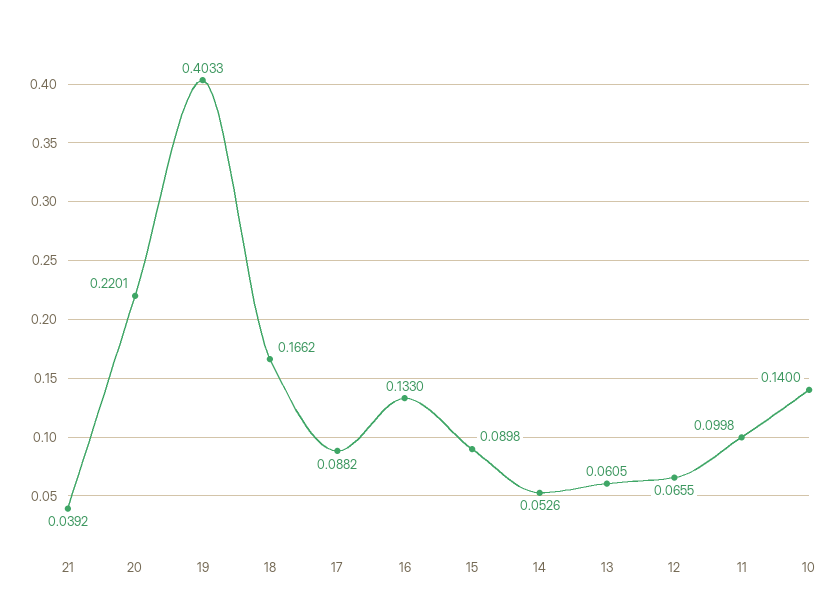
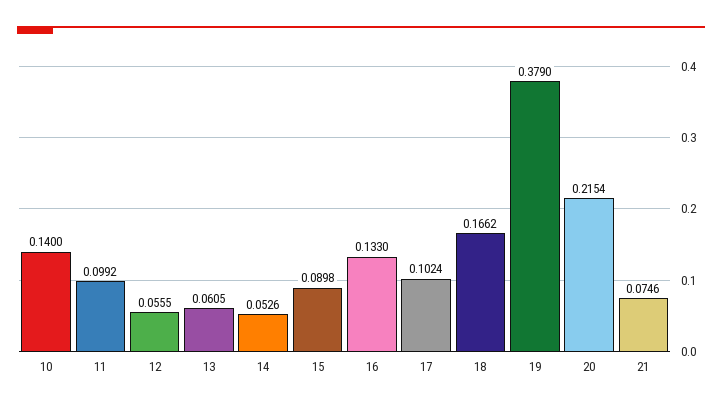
21: 0.0392 -> 0.0746
20: 0.2201 -> 0.2154
19: 0.4033 -> 0.379
17: 0.0882 -> 0.1024
12: 0.0655 -> 0.0555
11: 0.0998 -> 0.0992

